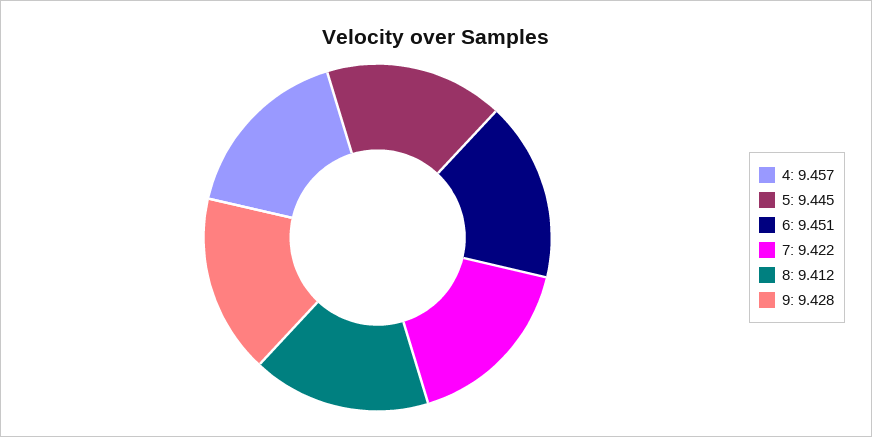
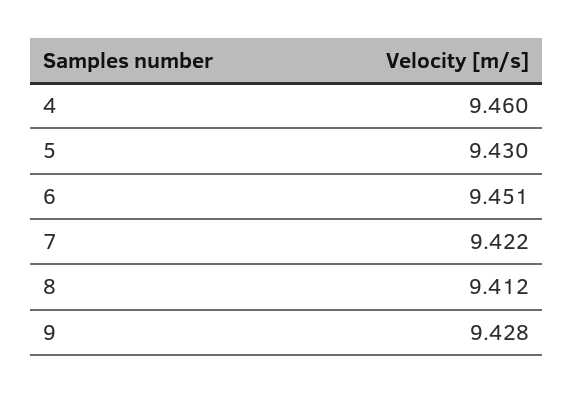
4: 9.457 -> 9.46
5: 9.445 -> 9.43

